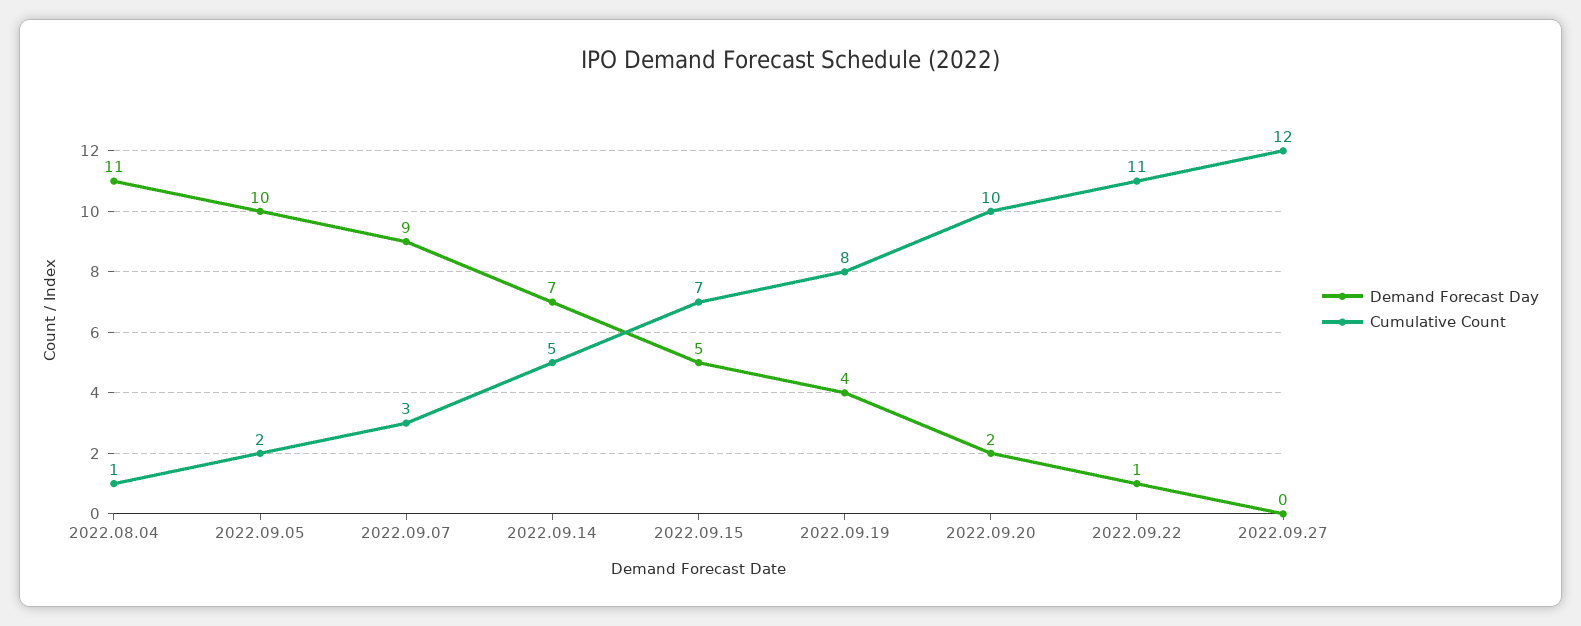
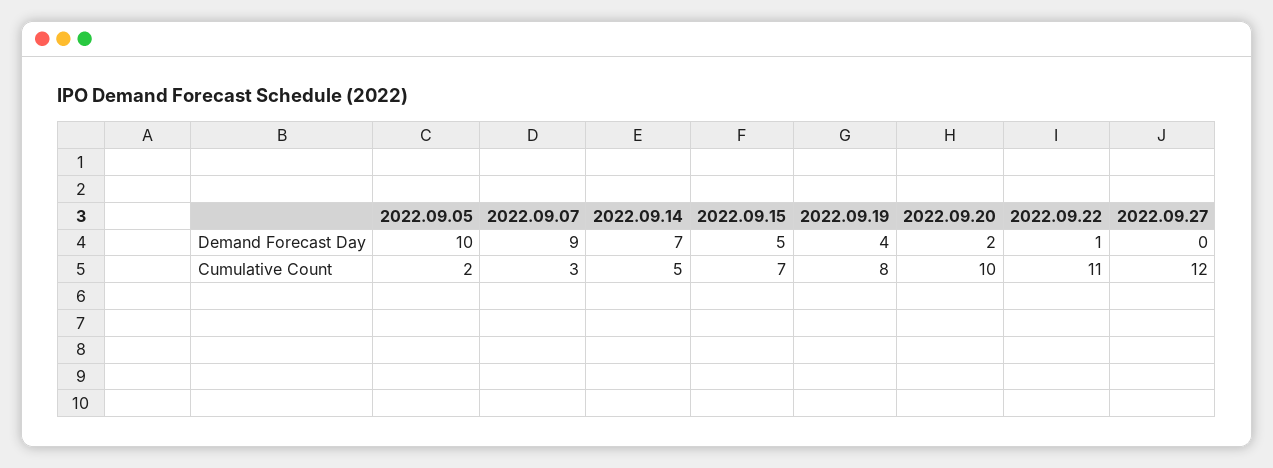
Demand Forecast Day, 2022.08.04: 11 -> none
Cumulative Count, 2022.08.04: 1 -> none

